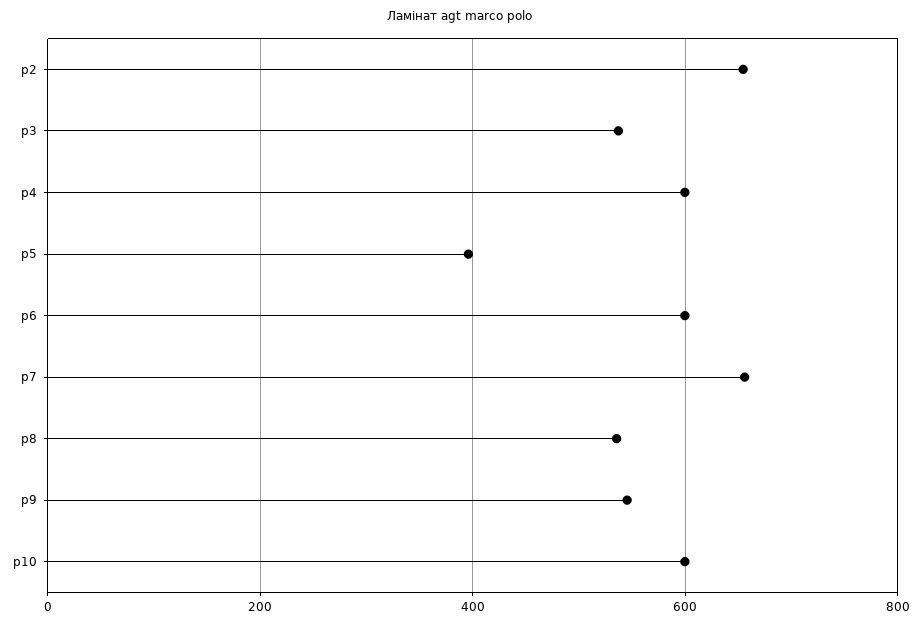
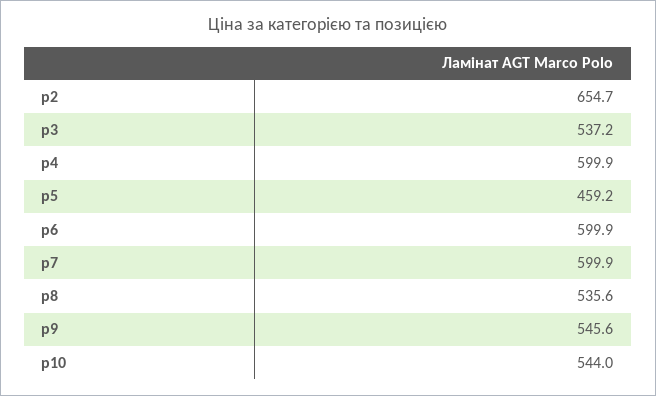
p5: 400 -> 459.2
p7: 660 -> 599.9
p10: 600 -> 544

